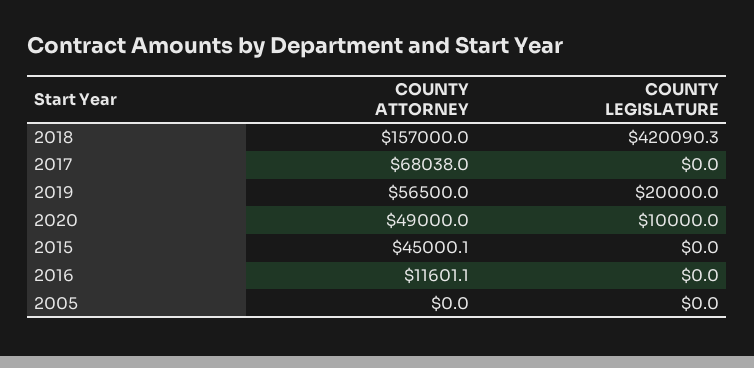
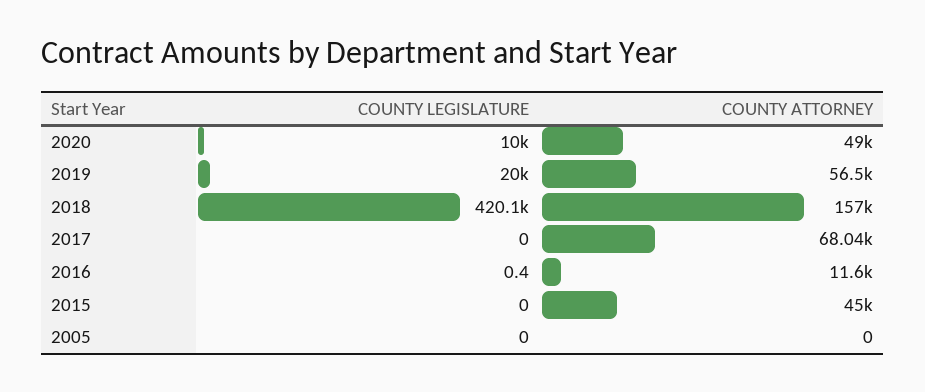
COUNTY LEGISLATURE, 2016: 0 -> 0.4

